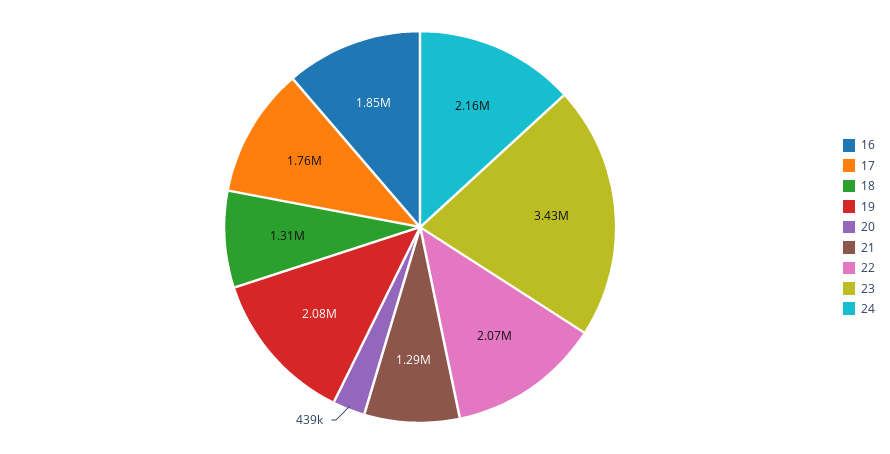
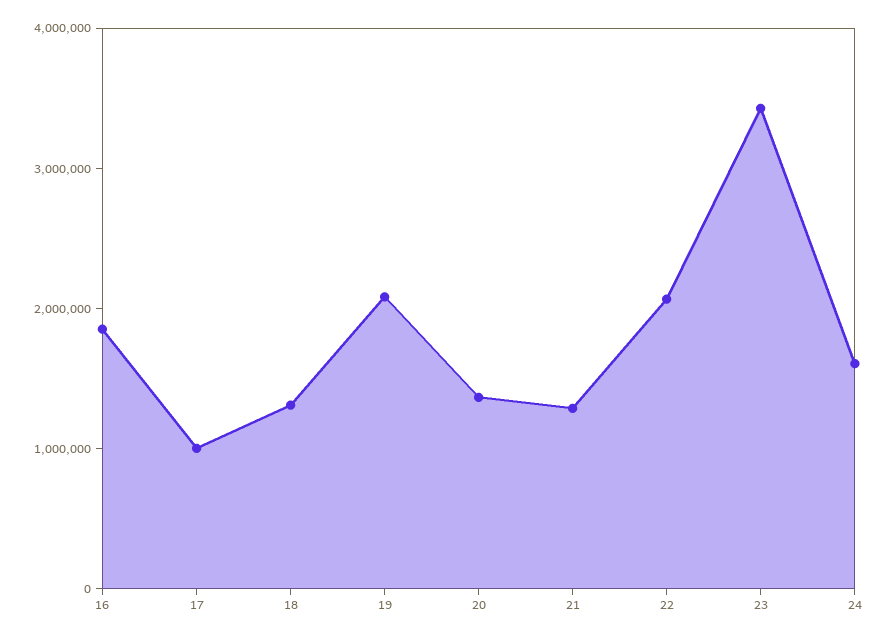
17: 1760000 -> 1000000
20: 439000 -> 1400000
24: 2160000 -> 1600000

